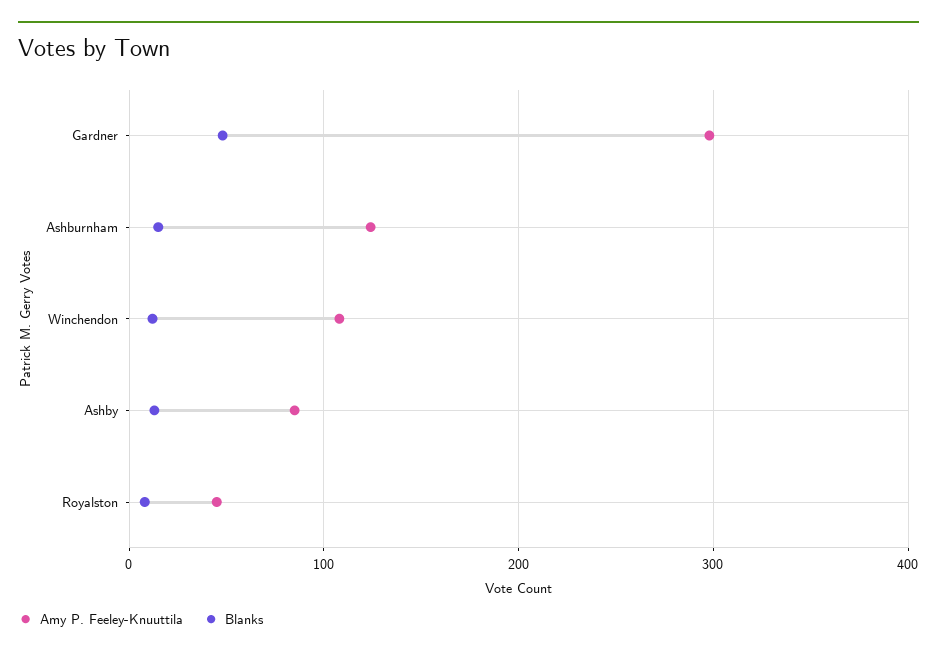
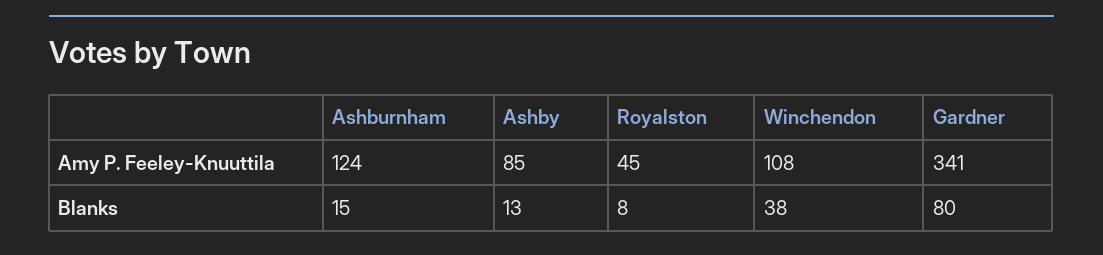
Amy P. Feeley-Knuuttila, Gardner: 300 -> 341
Blanks, Gardner: 50 -> 80
Blanks, Winchendon: 10 -> 38

